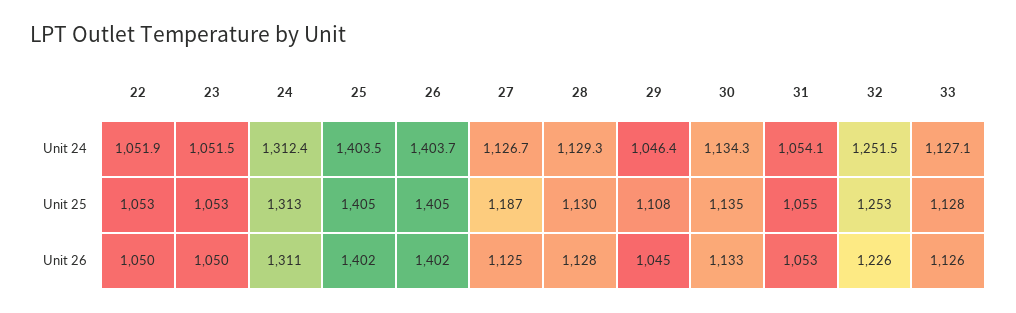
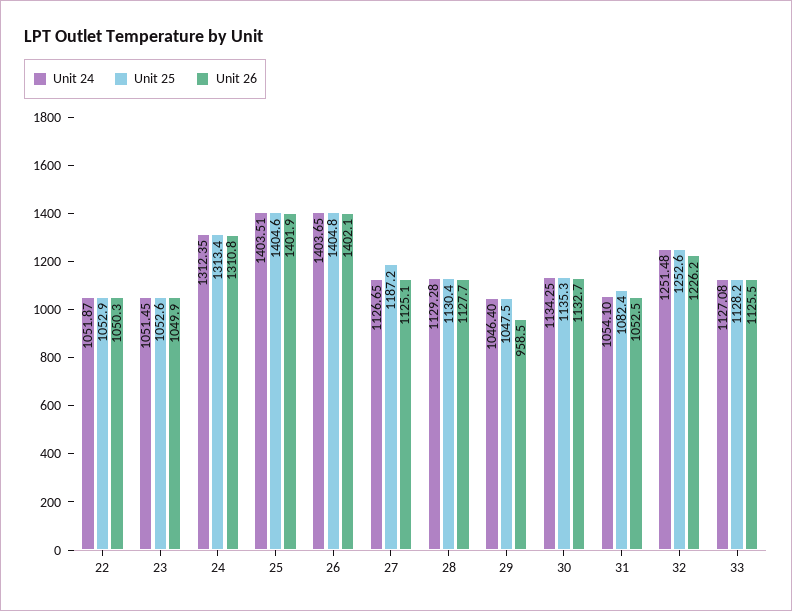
Unit 25, 29: 1108 -> 1047.5
Unit 25, 31: 1055 -> 1082.4
Unit 26, 29: 1045 -> 958.5

